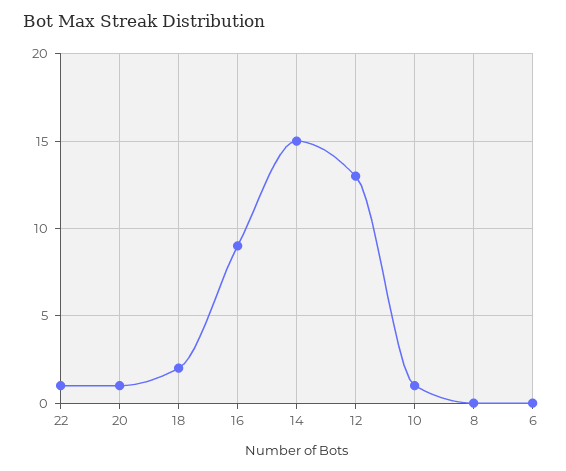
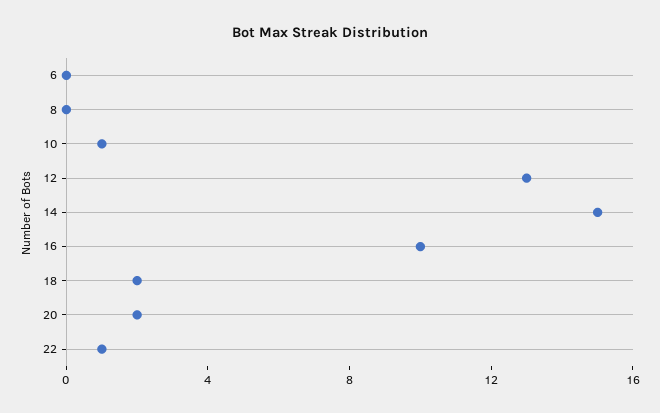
20: 1 -> 2
16: 9 -> 10

